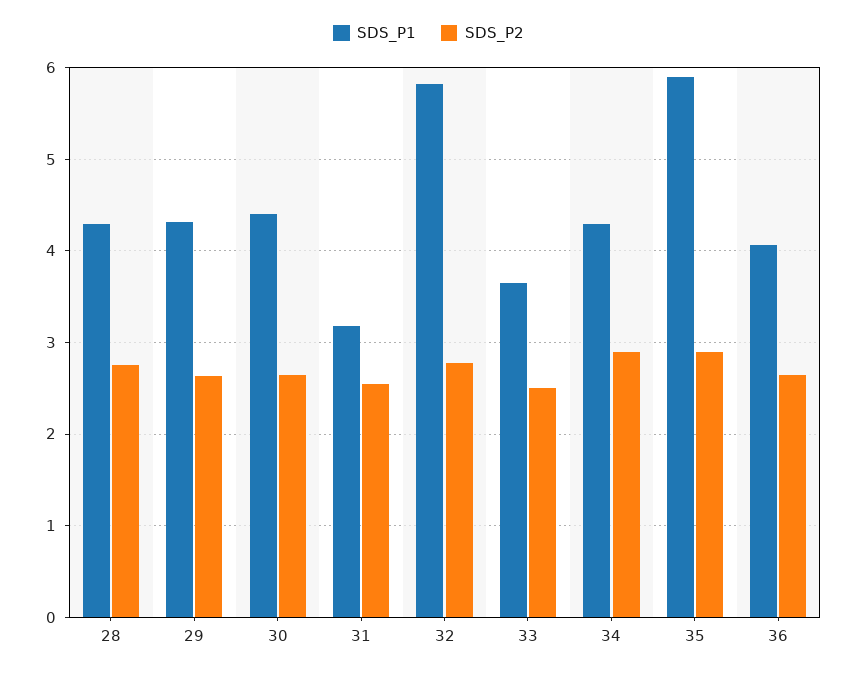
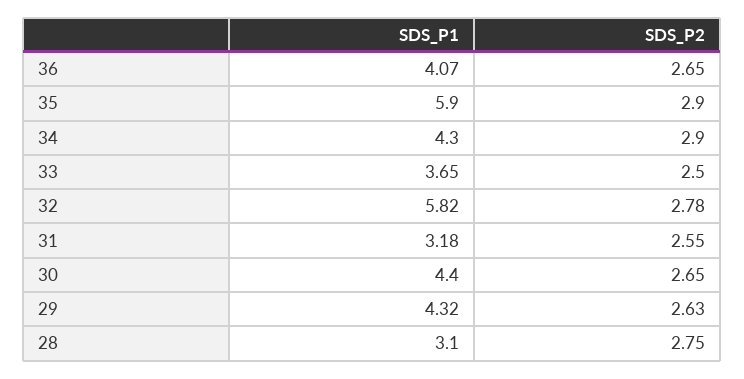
SDS_P1, 28: 4.3 -> 3.1

